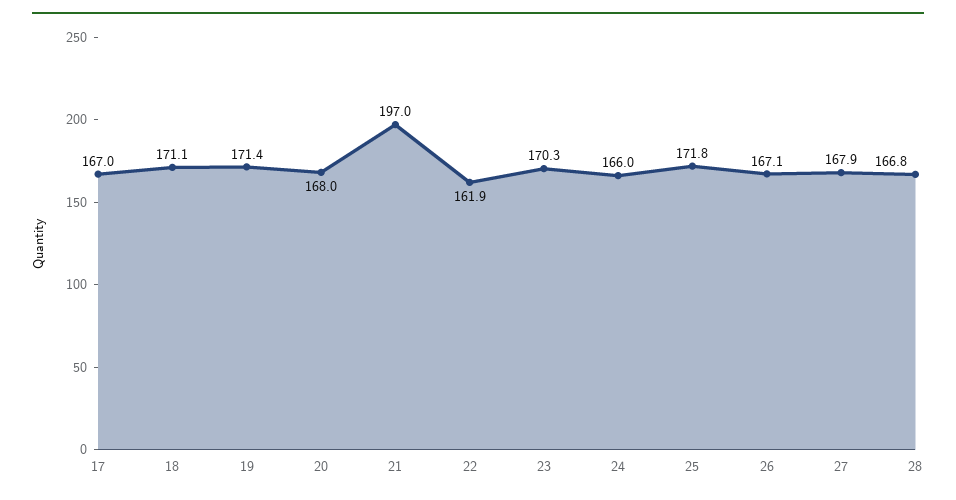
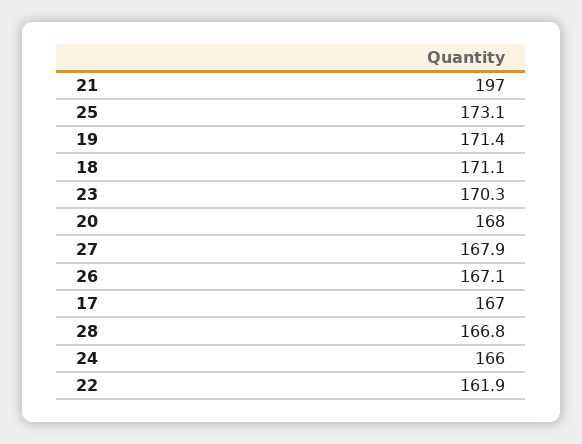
25: 171.8 -> 173.1

